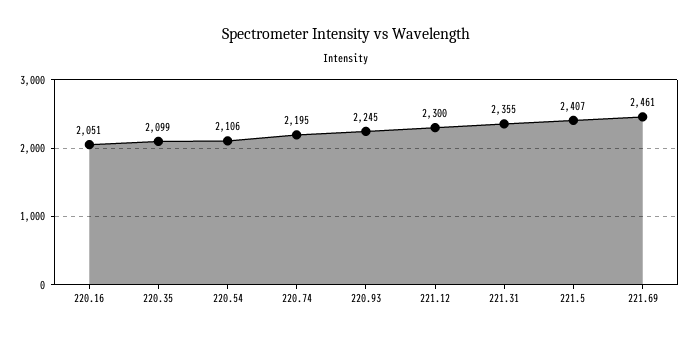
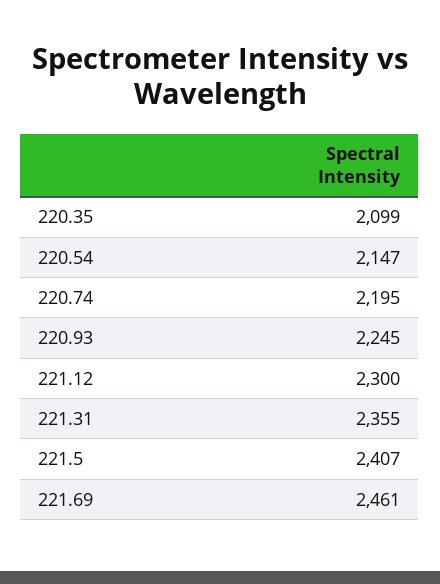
220.16: 2051 -> none
220.54: 2106 -> 2147

